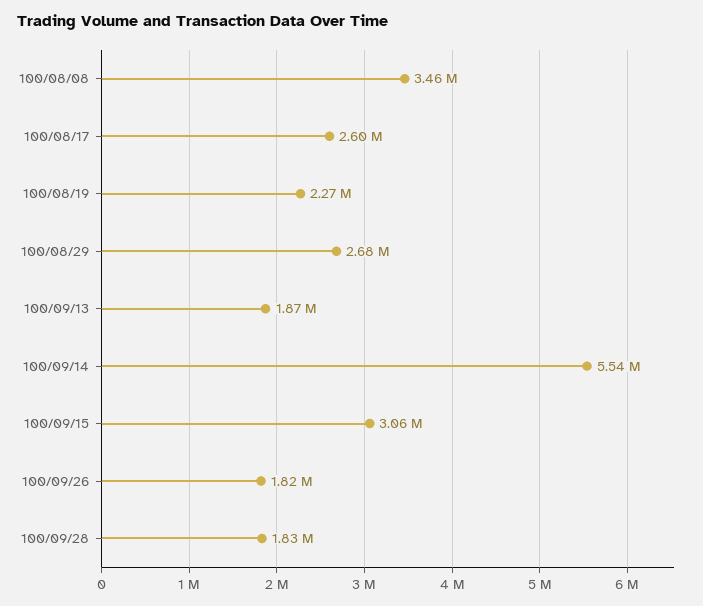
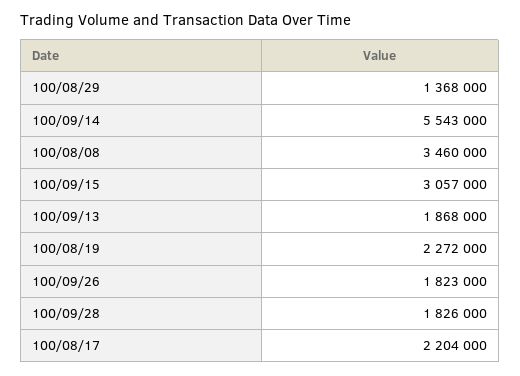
100/08/17: 2600000 -> 2204000
100/08/29: 2680000 -> 1368000

